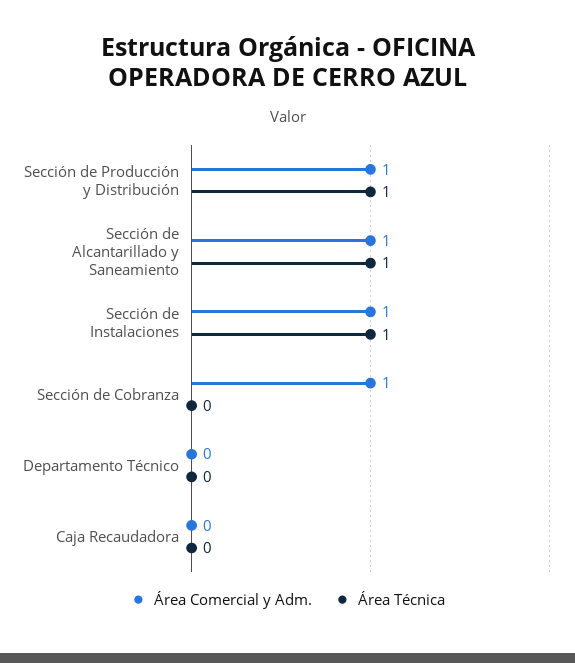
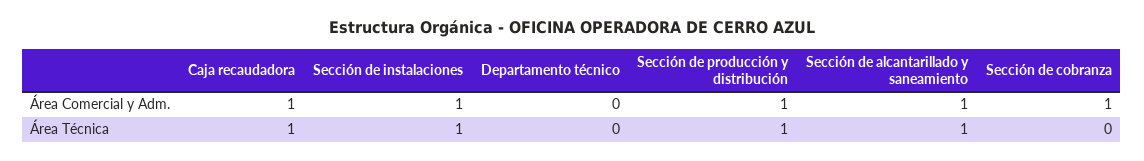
Área Comercial y Adm., Caja Recaudadora: 0 -> 1
Área Técnica, Caja Recaudadora: 0 -> 1

